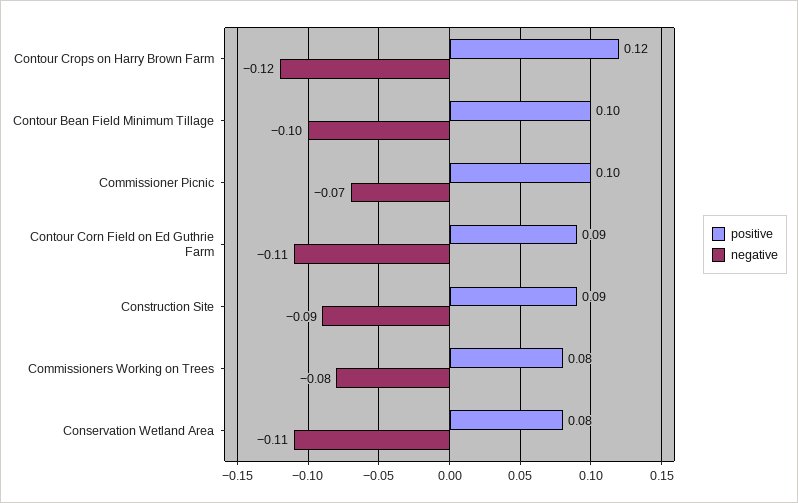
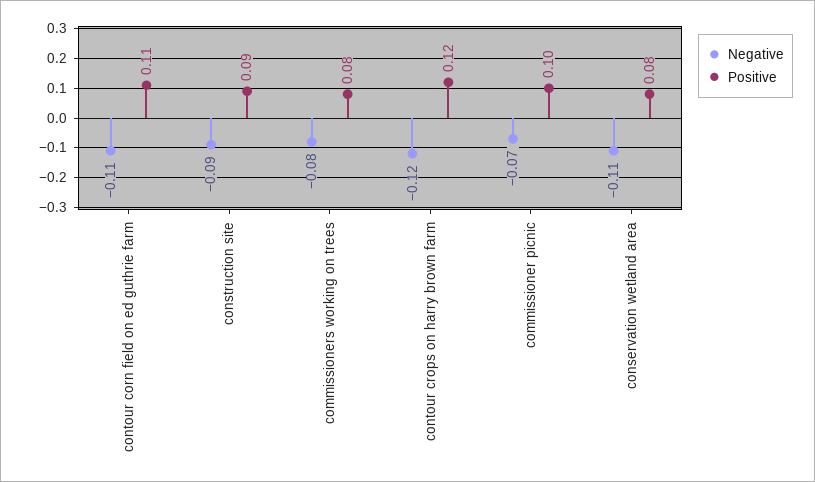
positive, Contour Bean Field Minimum Tillage: 0.1 -> none
negative, Contour Bean Field Minimum Tillage: -0.1 -> none
positive, Contour Corn Field on Ed Guthrie Farm: 0.09 -> 0.11

